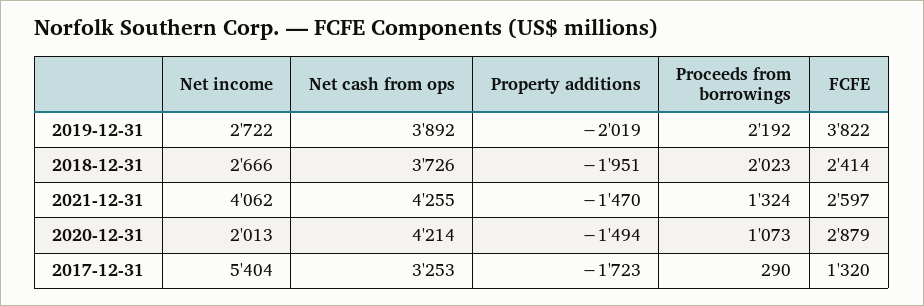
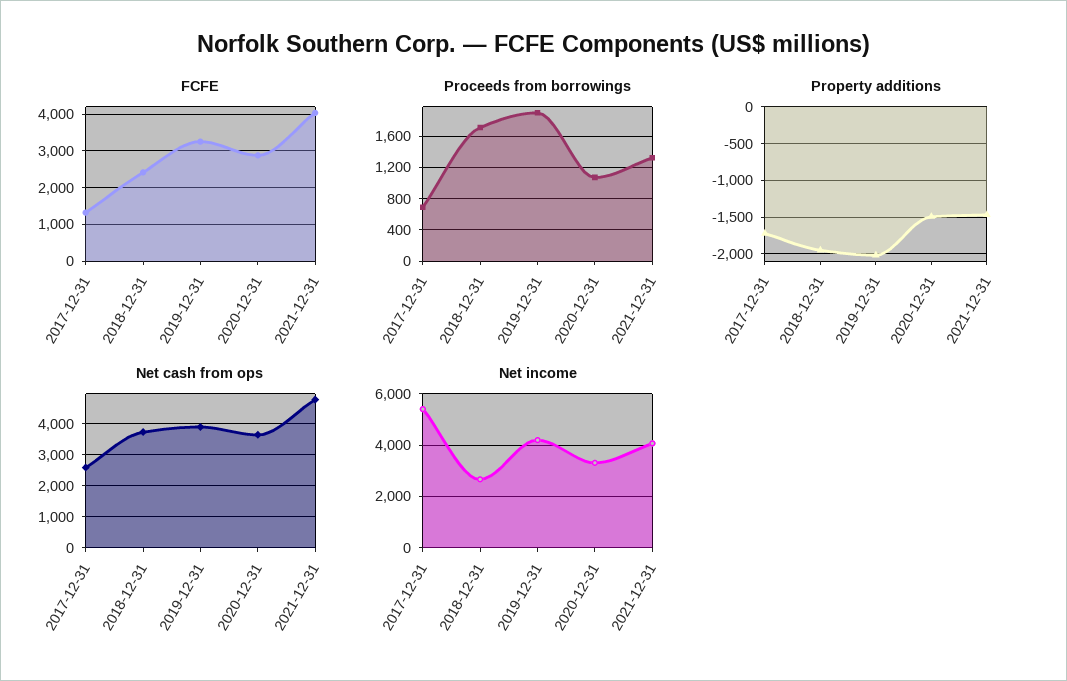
Net income, 2019-12-31: 2722 -> 4250
Proceeds from borrowings, 2019-12-31: 2192 -> 1900
FCFE, 2019-12-31: 3822 -> 3200
Proceeds from borrowings, 2018-12-31: 2023 -> 1700
Net cash from ops, 2021-12-31: 4255 -> 4800
FCFE, 2021-12-31: 2597 -> 4000
Net income, 2020-12-31: 2013 -> 3250
Net cash from ops, 2020-12-31: 4214 -> 3600
Net cash from ops, 2017-12-31: 3253 -> 2600
Proceeds from borrowings, 2017-12-31: 290 -> 700

